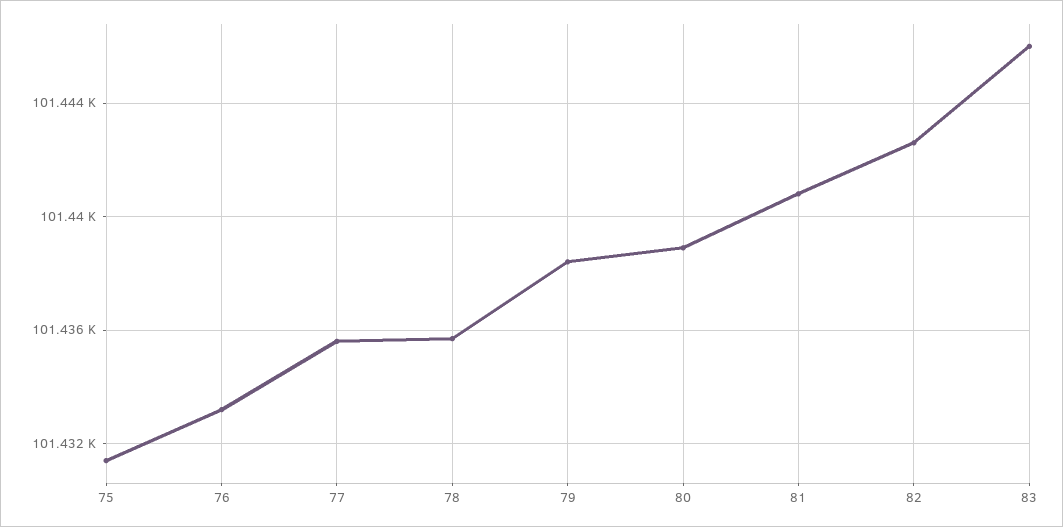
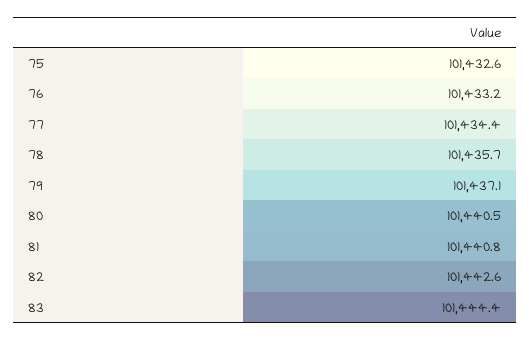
75: 101431.5 -> 101432.6
77: 101435.5 -> 101434.4
79: 101438.5 -> 101437.1
80: 101439 -> 101440.5
83: 101446 -> 101444.4

